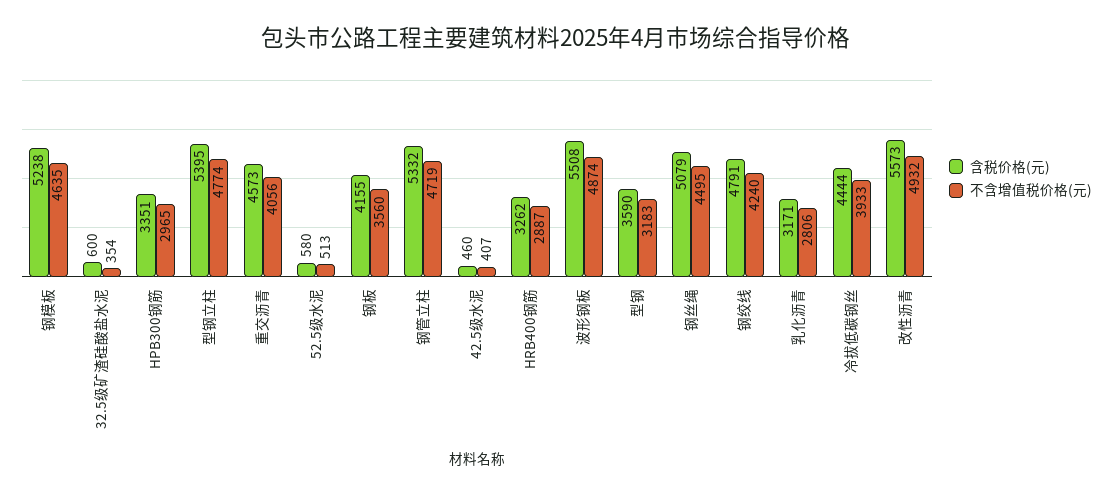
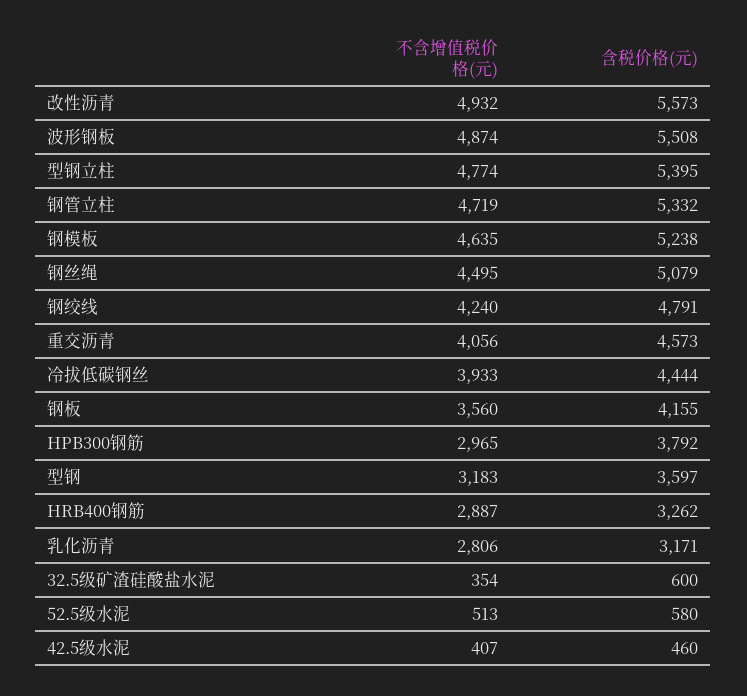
含税价格(元), HPB300钢筋: 3351 -> 3792
含税价格(元), 型钢: 3590 -> 3597

